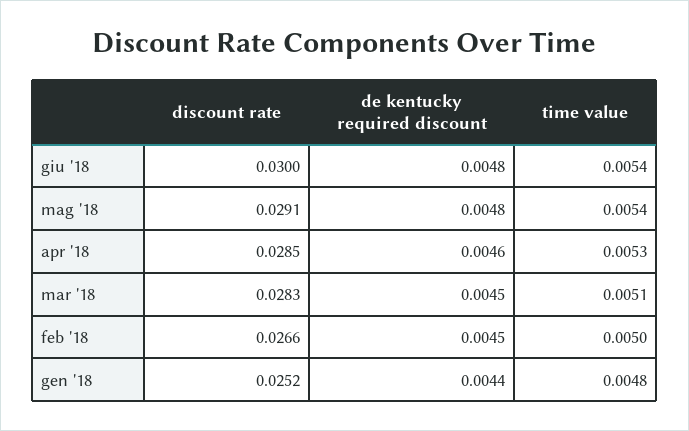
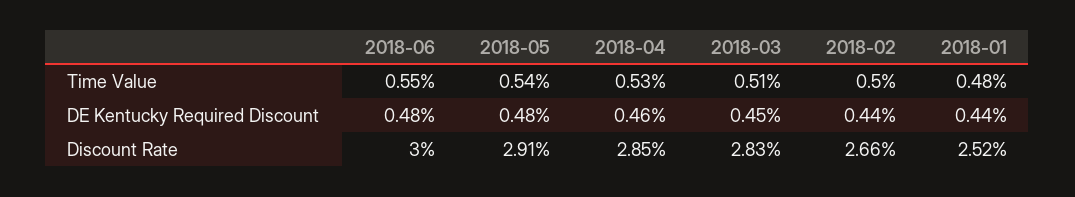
time value, giu '18: 0.0054 -> 0.0055
de kentucky required discount, feb '18: 0.0045 -> 0.0044

